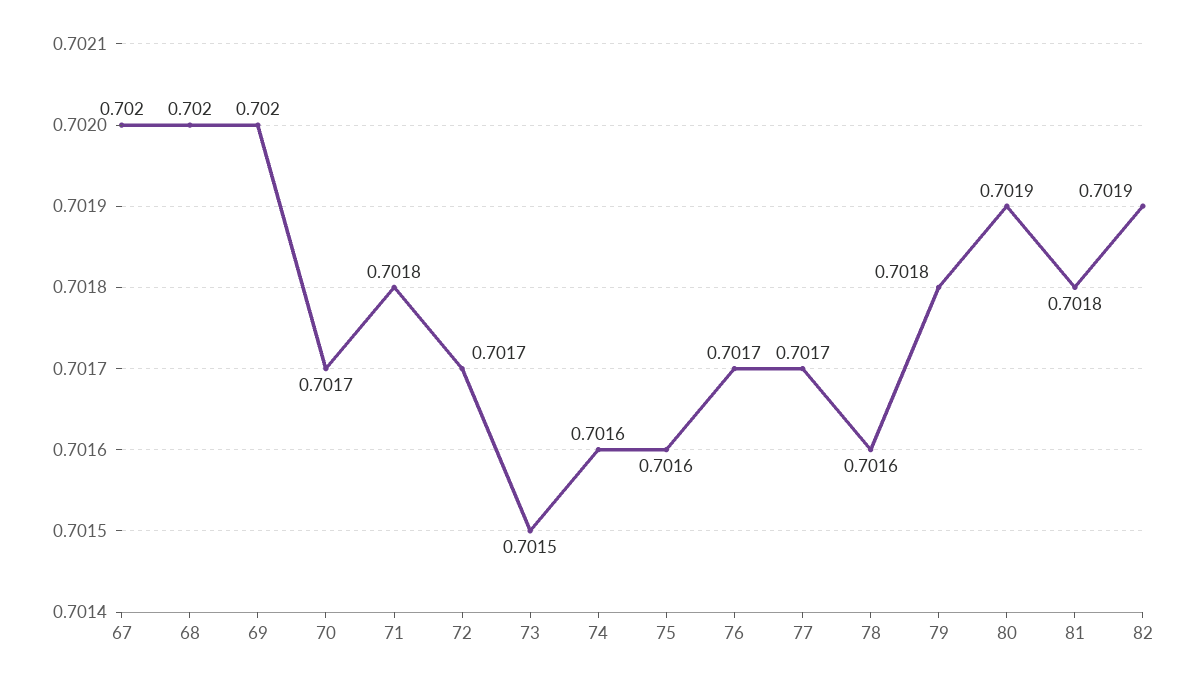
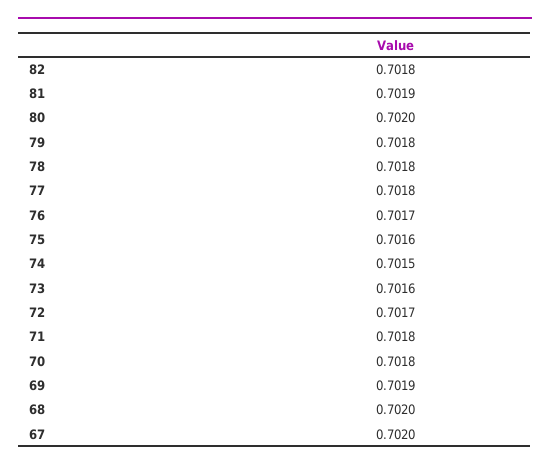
69: 0.702 -> 0.7019
70: 0.7017 -> 0.7018
73: 0.7015 -> 0.7016
74: 0.7016 -> 0.7015
77: 0.7017 -> 0.7018
78: 0.7016 -> 0.7018
80: 0.7019 -> 0.702
81: 0.7018 -> 0.7019
82: 0.7019 -> 0.7018

